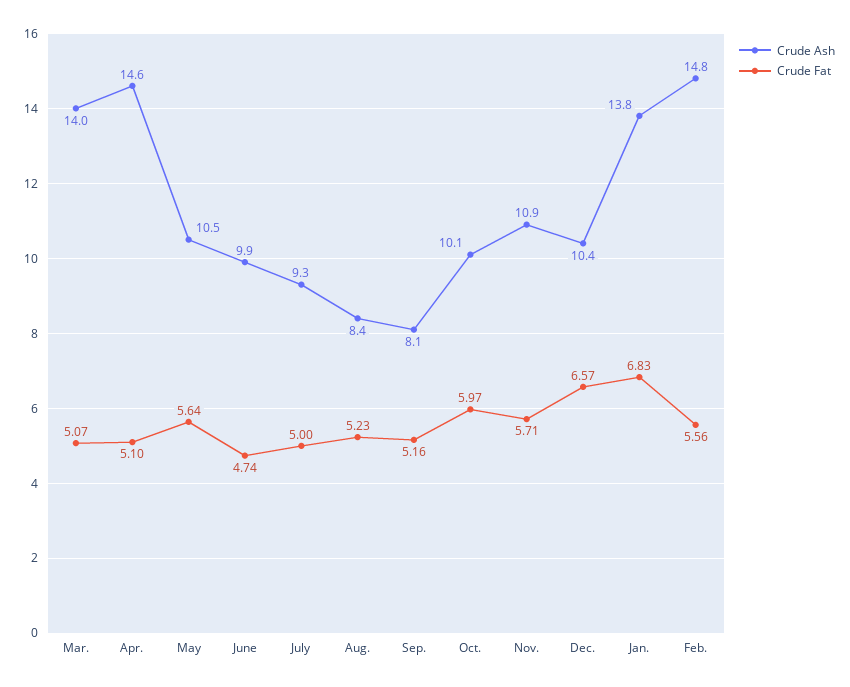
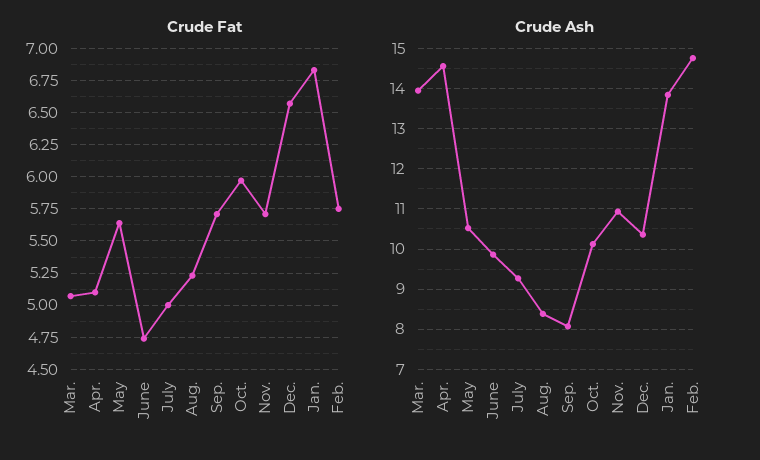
Crude Fat, Sep.: 5.16 -> 5.7
Crude Fat, Feb.: 5.56 -> 5.75

